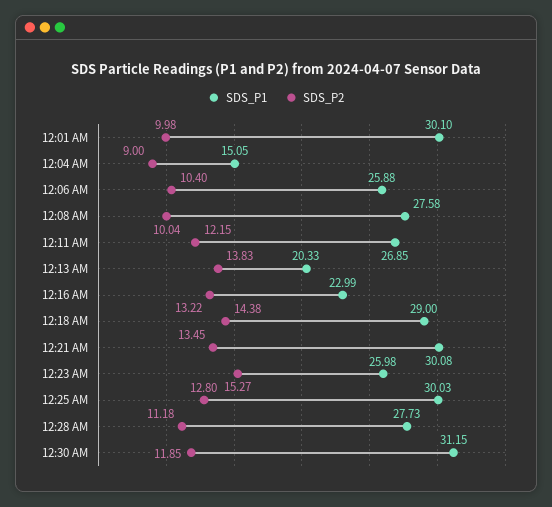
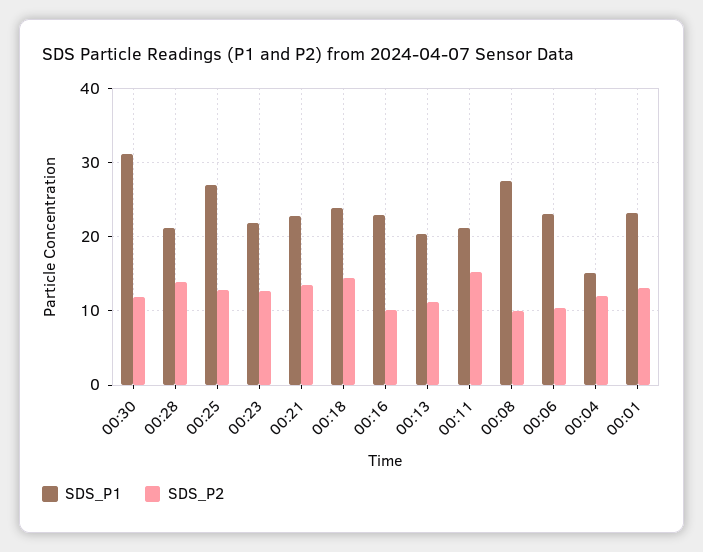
SDS_P1, 12:01 AM: 30.1 -> 23
SDS_P2, 12:01 AM: 9.98 -> 13
SDS_P2, 12:04 AM: 9 -> 12
SDS_P1, 12:06 AM: 25.88 -> 23
SDS_P1, 12:11 AM: 26.85 -> 21
SDS_P2, 12:11 AM: 12.15 -> 15
SDS_P2, 12:13 AM: 13.83 -> 11
SDS_P2, 12:16 AM: 13.22 -> 10
SDS_P1, 12:18 AM: 29 -> 24
SDS_P1, 12:21 AM: 30.08 -> 23
SDS_P1, 12:23 AM: 25.98 -> 22
SDS_P2, 12:23 AM: 15.27 -> 13
SDS_P1, 12:25 AM: 30.03 -> 27
SDS_P1, 12:28 AM: 27.73 -> 21
SDS_P2, 12:28 AM: 11.18 -> 14

